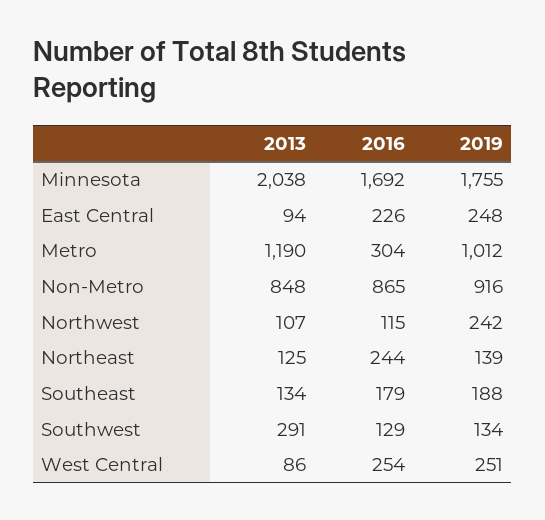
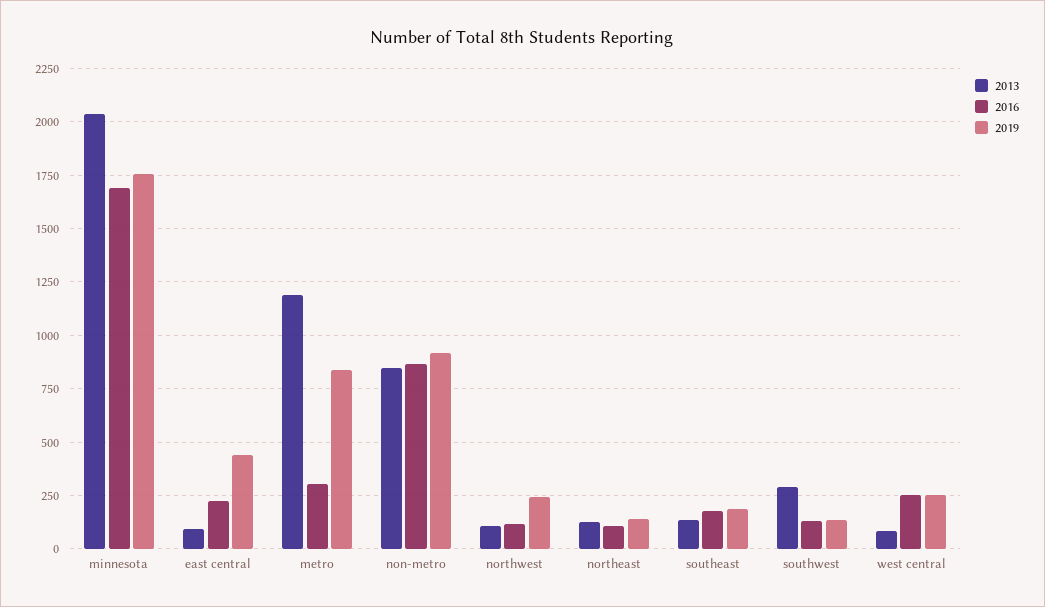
2019, East Central: 248 -> 450
2019, Metro: 1012 -> 850
2016, Northeast: 244 -> 100

